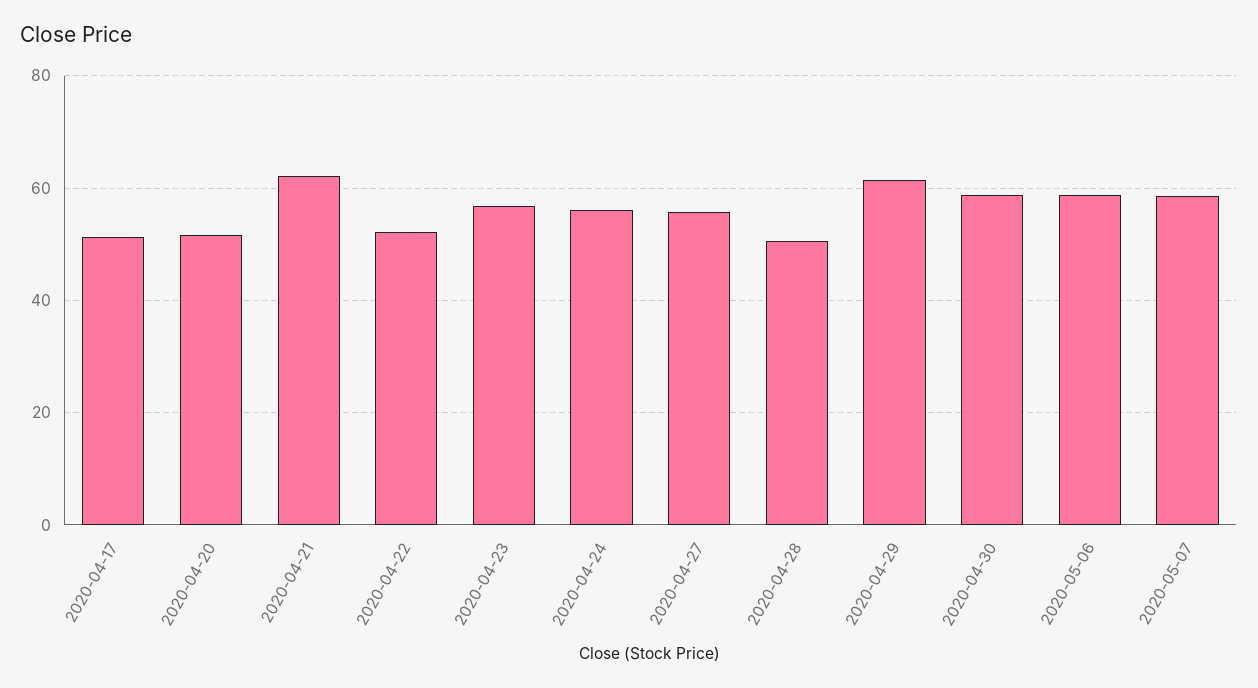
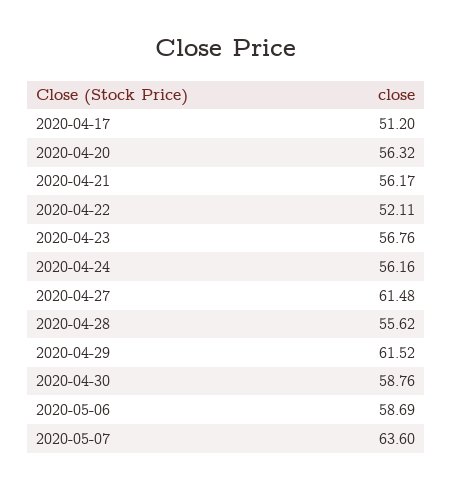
2020-04-20: 52 -> 56.32
2020-04-21: 62 -> 56.17
2020-04-27: 56 -> 61.48
2020-04-28: 50 -> 55.62
2020-05-07: 58 -> 63.6

